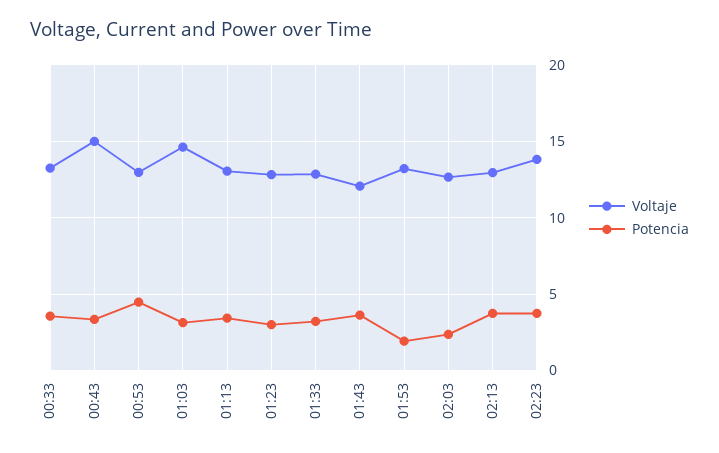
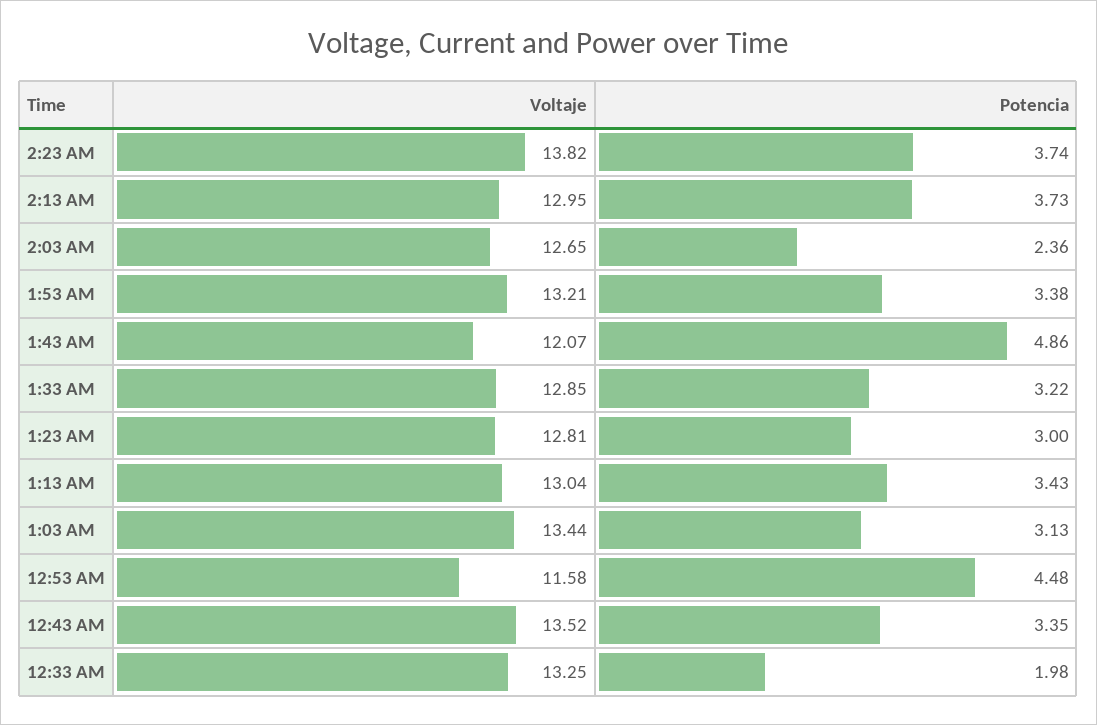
Potencia, 00:33: 3.5 -> 1.98
Voltaje, 00:43: 15 -> 13.52
Voltaje, 00:53: 13 -> 11.58
Voltaje, 01:03: 14.5 -> 13.44
Potencia, 01:43: 3.5 -> 4.86
Potencia, 01:53: 2 -> 3.38

